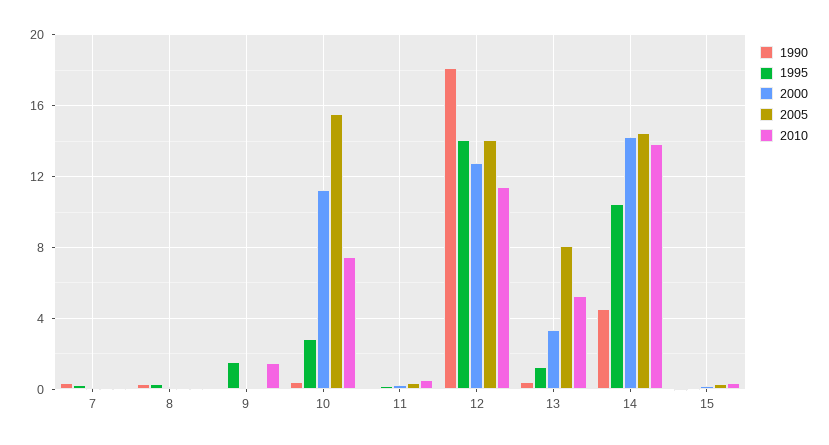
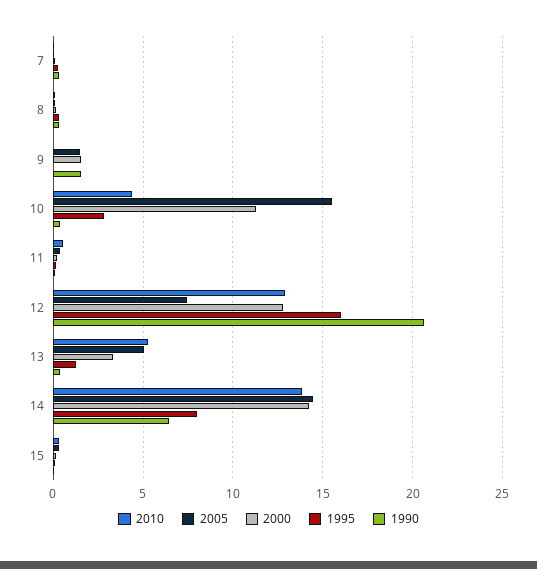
1990, 9: 0 -> 1.5
1995, 9: 1.5 -> 0
2000, 9: 0 -> 1.5
2005, 9: 0 -> 1.5
2010, 9: 1.5 -> 0
2010, 10: 7.5 -> 4.5
1990, 12: 18 -> 20.5
1995, 12: 14 -> 16
2005, 12: 14 -> 7.5
2010, 12: 11.5 -> 13
2005, 13: 8 -> 5
1990, 14: 4.5 -> 6.5
1995, 14: 10.5 -> 8

